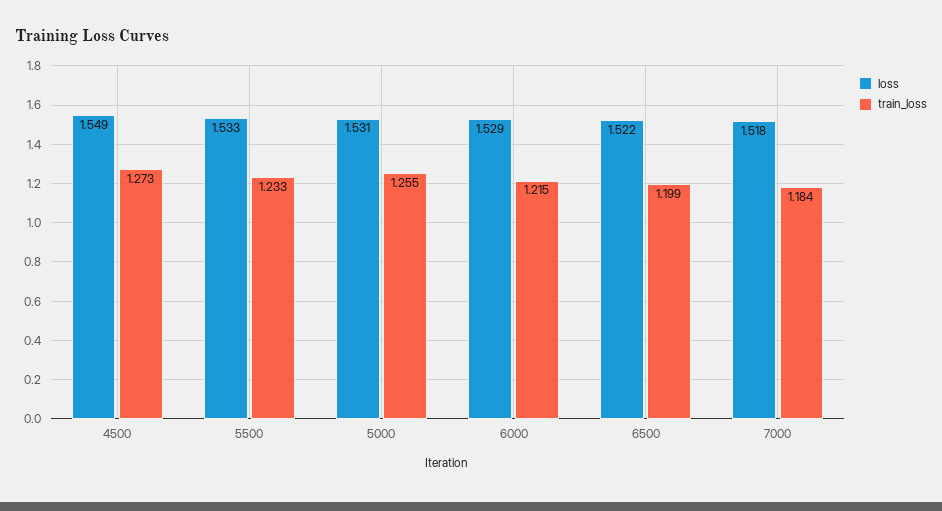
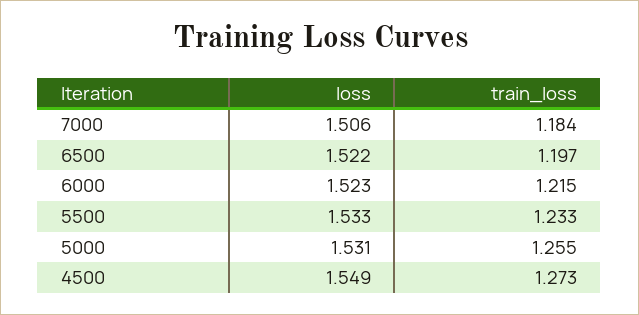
loss, 6000: 1.529 -> 1.523
train_loss, 6500: 1.199 -> 1.197
loss, 7000: 1.518 -> 1.506

